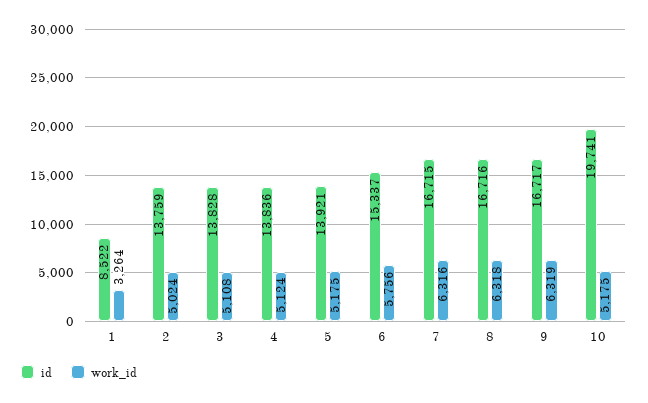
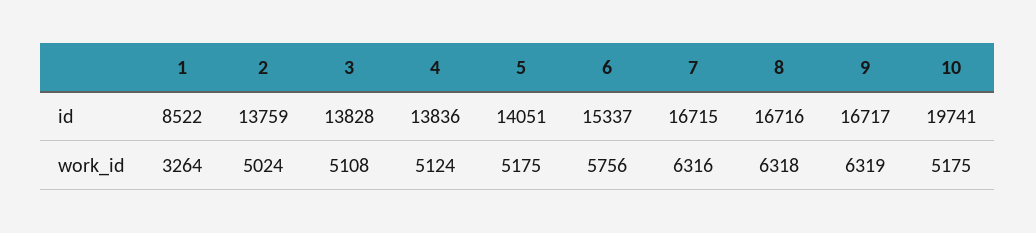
id, 5: 13921 -> 14051

